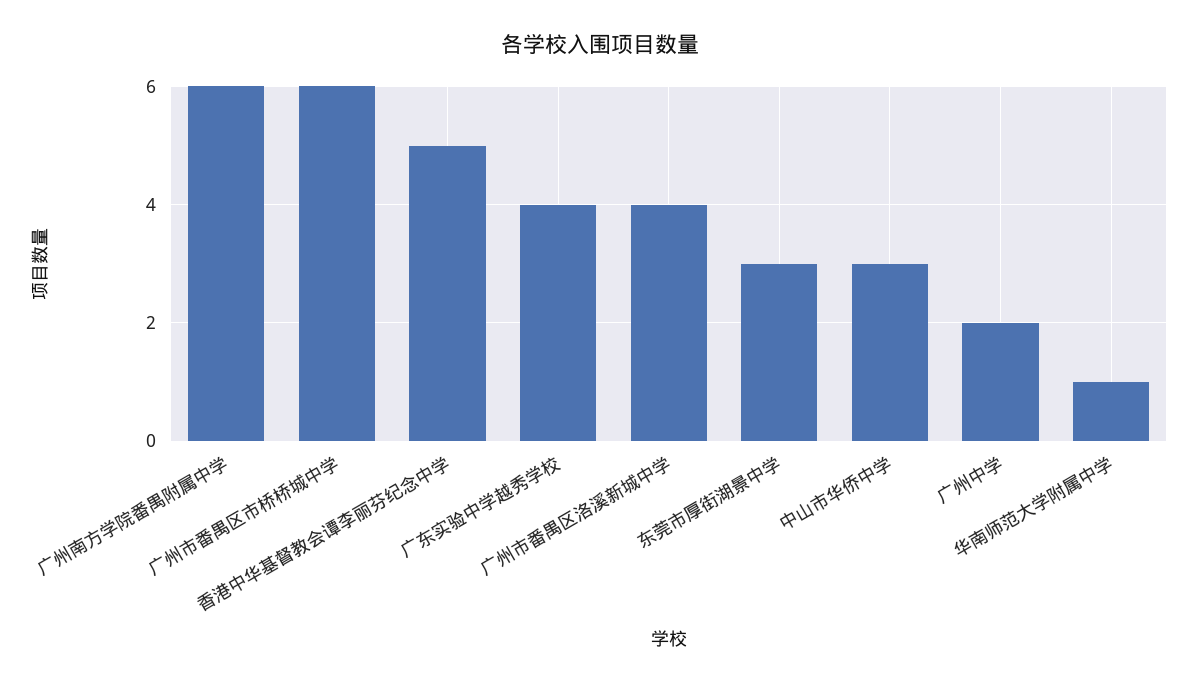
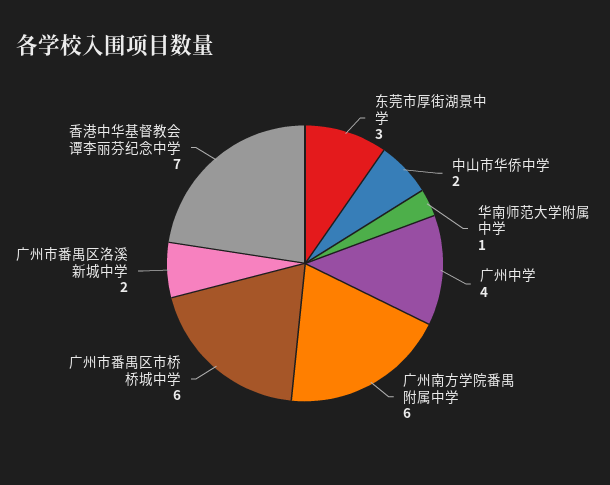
香港中华基督教会谭李丽芬纪念中学: 5 -> 7
广东实验中学越秀学校: 4 -> none
广州市番禺区洛溪新城中学: 4 -> 2
中山市华侨中学: 3 -> 2
广州中学: 2 -> 4

